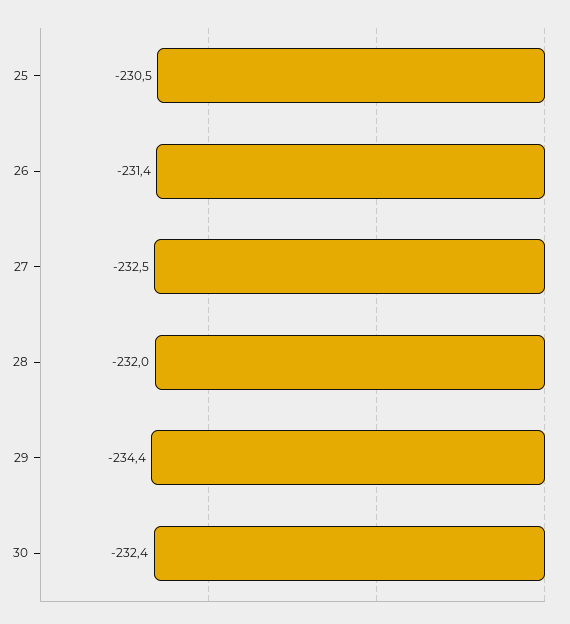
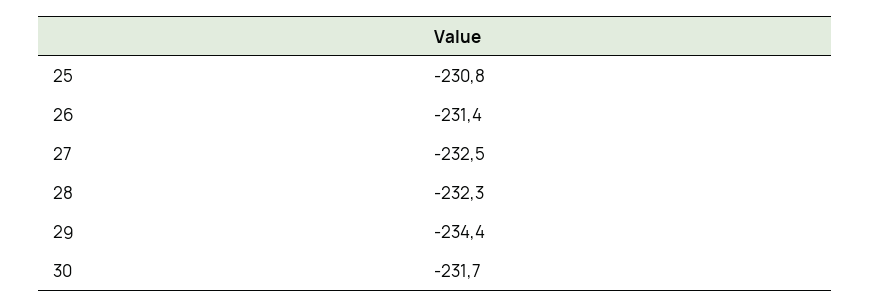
25: -230.5 -> -230.8
28: -232 -> -232.3
30: -232.4 -> -231.7

